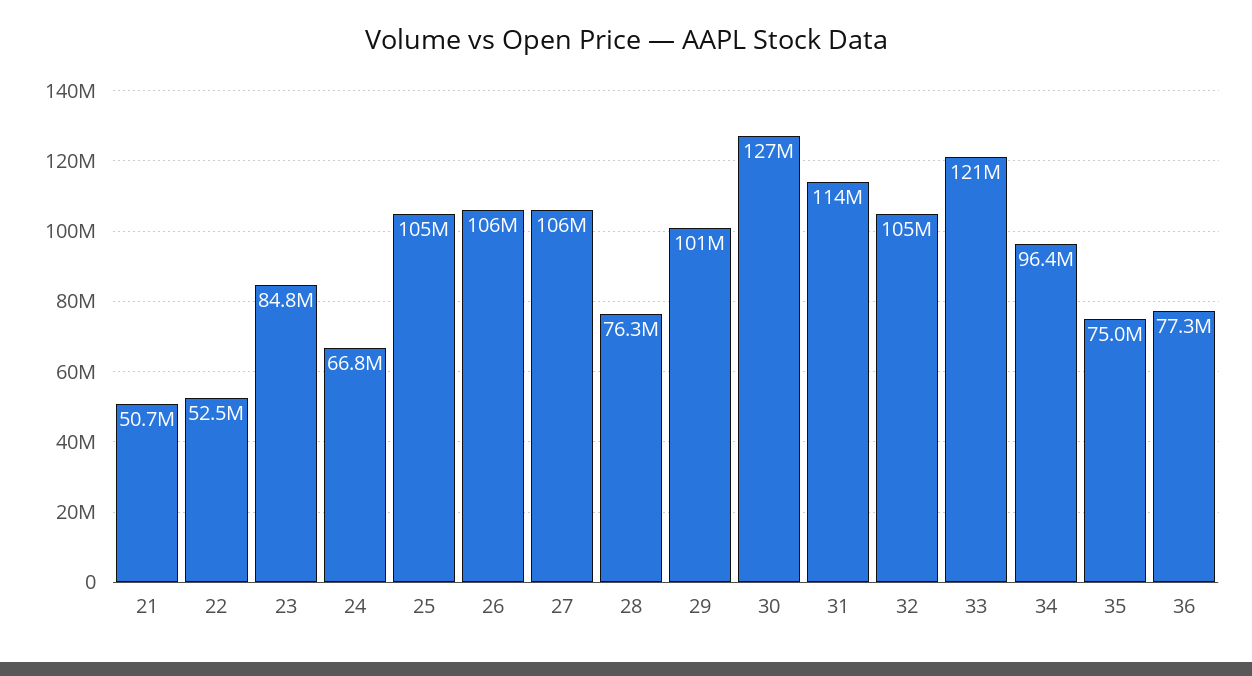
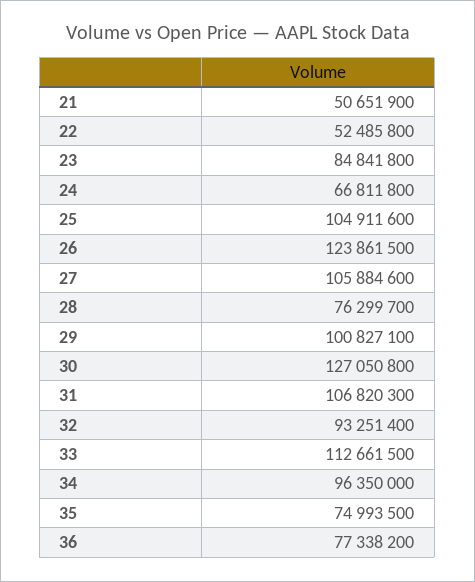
26: 106000000 -> 123861500
31: 114000000 -> 106820300
32: 105000000 -> 93251400
33: 121000000 -> 112661500

